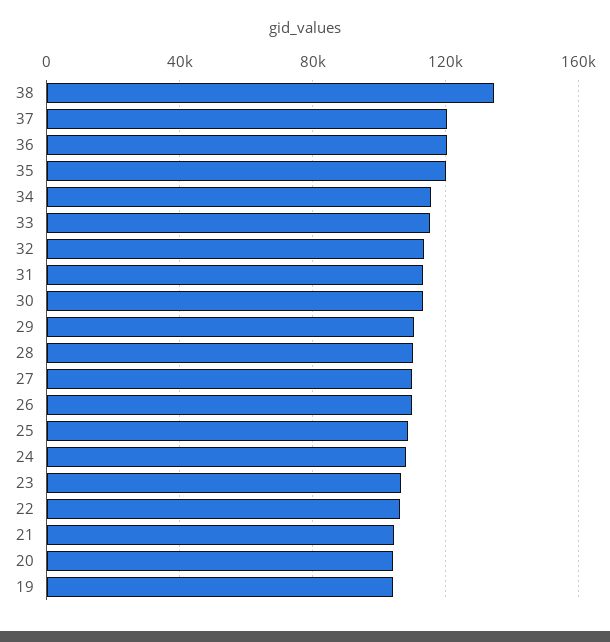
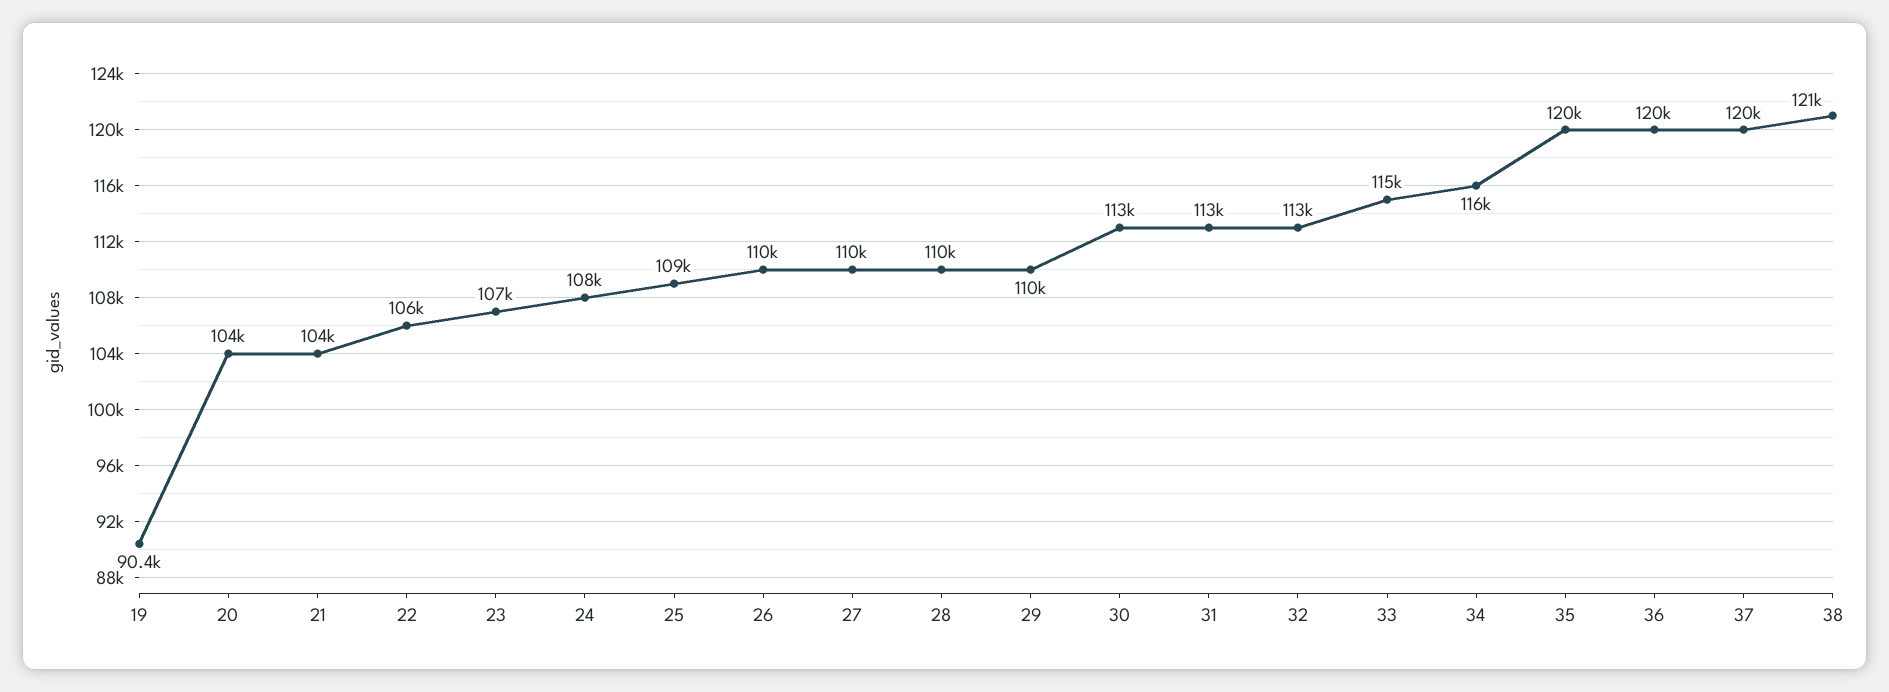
38: 135000 -> 121000
19: 105000 -> 90400

